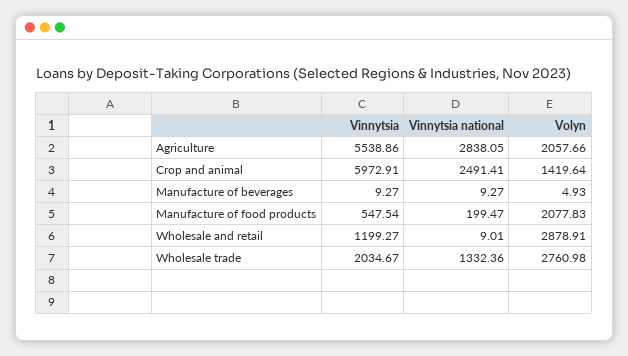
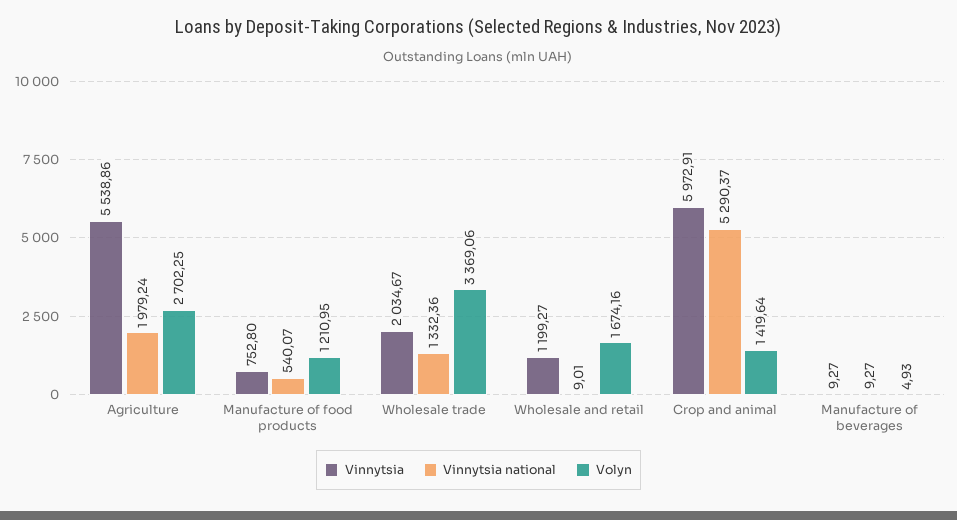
Vinnytsia national, Agriculture: 2838.05 -> 1979.24
Volyn, Agriculture: 2057.66 -> 2702.25
Vinnytsia national, Crop and animal: 2491.41 -> 5290.37
Vinnytsia, Manufacture of food products: 547.54 -> 752.8
Vinnytsia national, Manufacture of food products: 199.47 -> 540.07
Volyn, Manufacture of food products: 2077.83 -> 1210.95
Volyn, Wholesale and retail: 2878.91 -> 1674.16
Volyn, Wholesale trade: 2760.98 -> 3369.06

